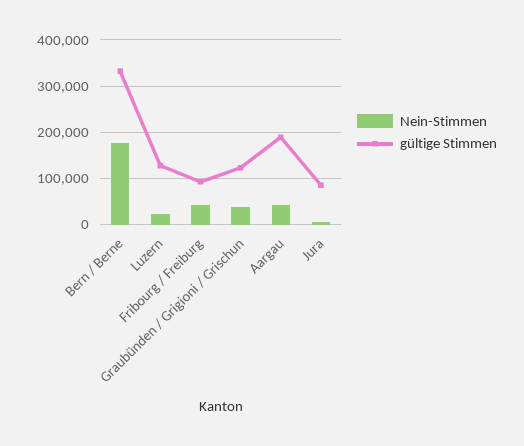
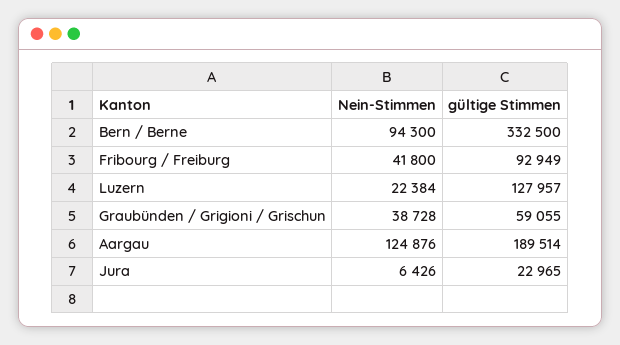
Nein-Stimmen, Bern / Berne: 180000 -> 94300
gültige Stimmen, Graubünden / Grigioni / Grischun: 120000 -> 59055
Nein-Stimmen, Aargau: 40000 -> 124876
gültige Stimmen, Jura: 80000 -> 22965

